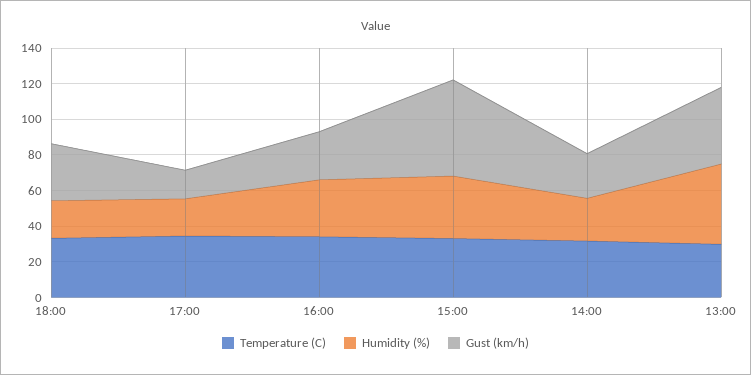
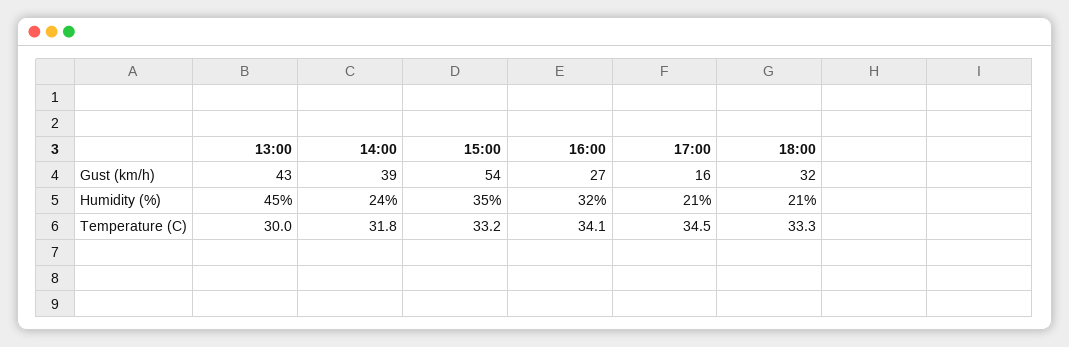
Gust (km/h), 14:00: 25 -> 39

